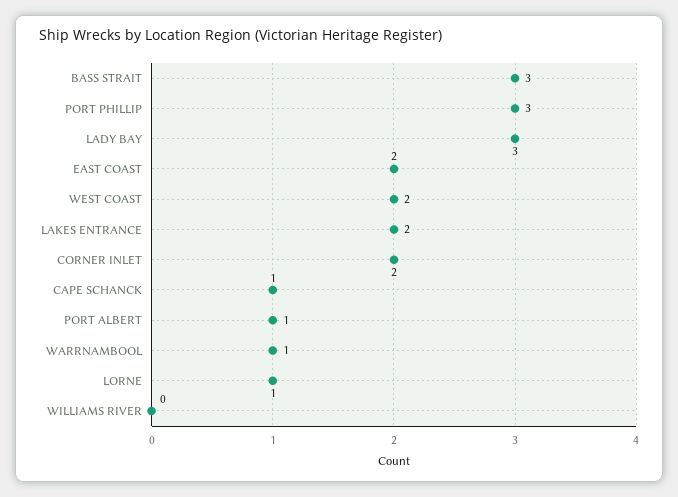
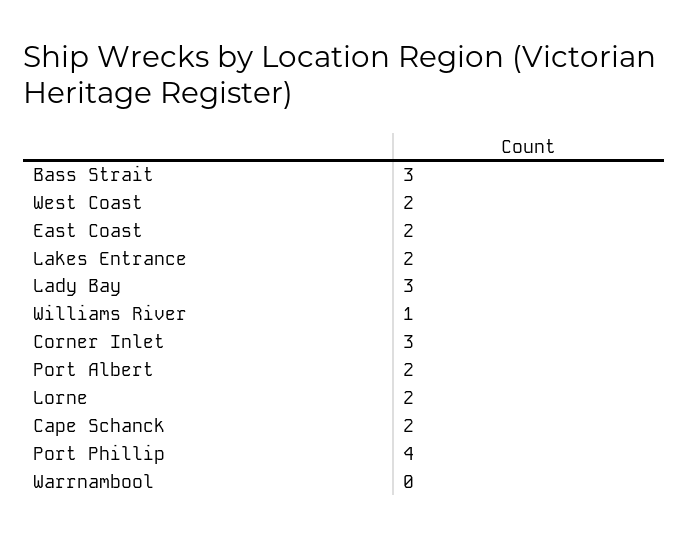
PORT PHILLIP: 3 -> 4
CORNER INLET: 2 -> 3
CAPE SCHANCK: 1 -> 2
PORT ALBERT: 1 -> 2
WARRNAMBOOL: 1 -> 0
LORNE: 1 -> 2
WILLIAMS RIVER: 0 -> 1

